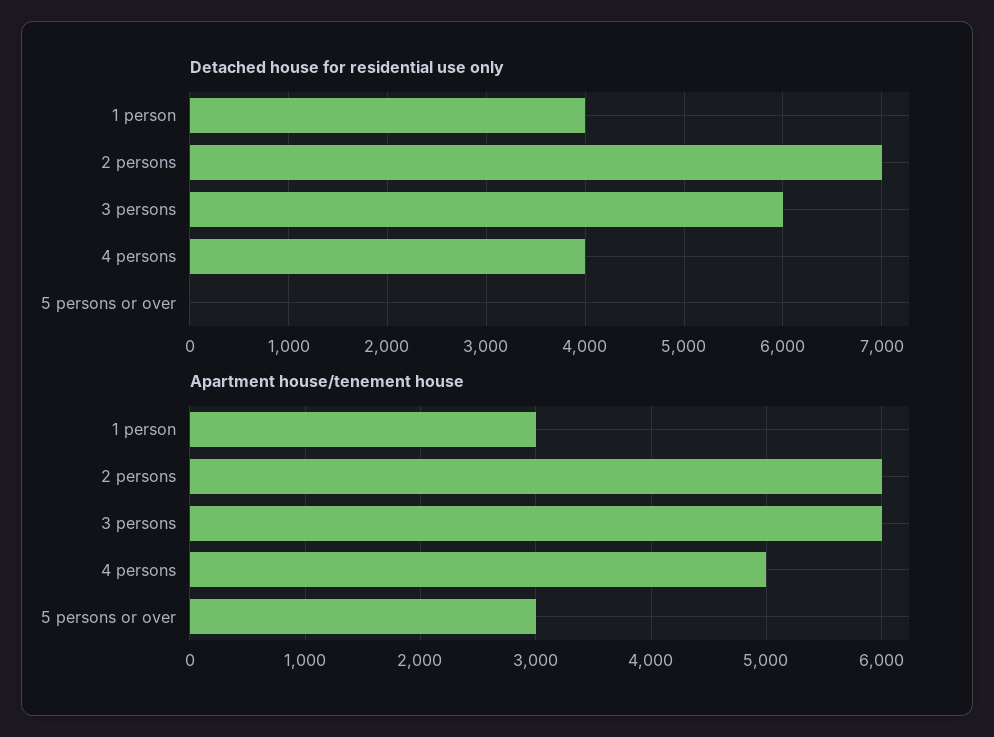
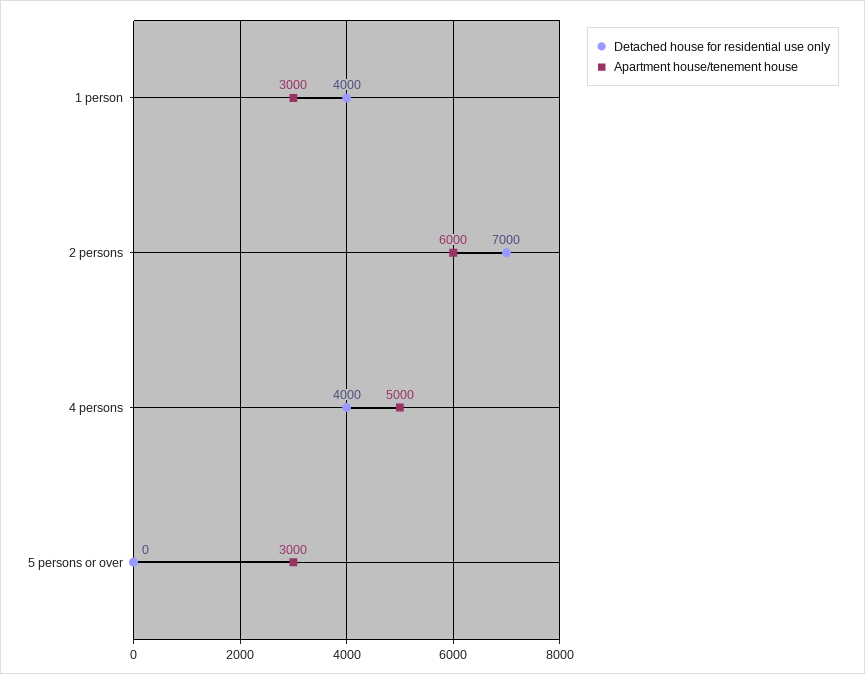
Detached house for residential use only, 3 persons: 6000 -> none
Apartment house/tenement house, 3 persons: 6000 -> none

